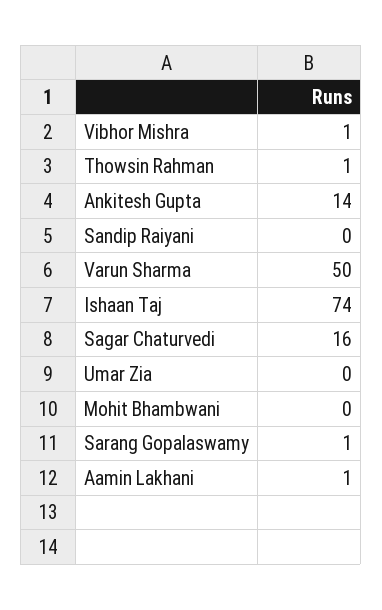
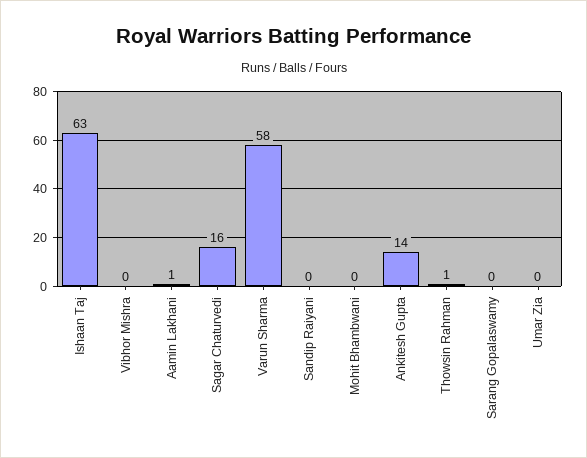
Vibhor Mishra: 1 -> 0
Varun Sharma: 50 -> 58
Ishaan Taj: 74 -> 63
Sarang Gopalaswamy: 1 -> 0

